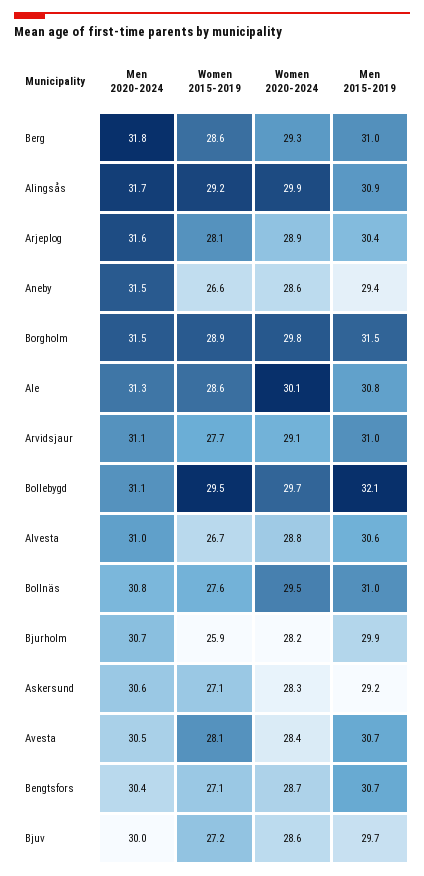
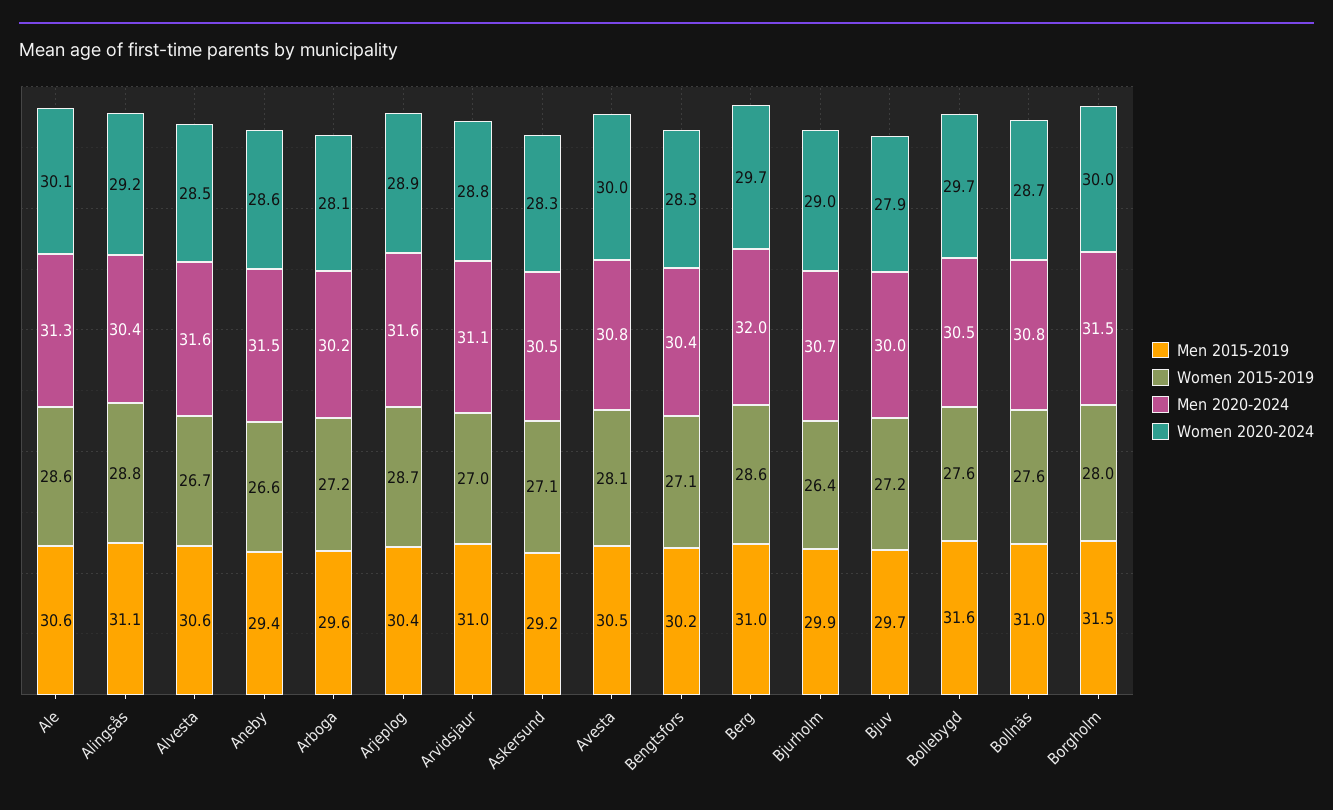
Men 2020-2024, Berg: 31.8 -> 32
Women 2020-2024, Berg: 29.3 -> 29.7
Men 2020-2024, Alingsås: 31.7 -> 30.4
Women 2015-2019, Alingsås: 29.2 -> 28.8
Women 2020-2024, Alingsås: 29.9 -> 29.2
Men 2015-2019, Alingsås: 30.9 -> 31.1
Women 2015-2019, Arjeplog: 28.1 -> 28.7
Women 2015-2019, Borgholm: 28.9 -> 28
Women 2020-2024, Borgholm: 29.8 -> 30
Men 2015-2019, Ale: 30.8 -> 30.6
Women 2015-2019, Arvidsjaur: 27.7 -> 27
Women 2020-2024, Arvidsjaur: 29.1 -> 28.8
Men 2020-2024, Bollebygd: 31.1 -> 30.5
Women 2015-2019, Bollebygd: 29.5 -> 27.6
Men 2015-2019, Bollebygd: 32.1 -> 31.6
Men 2020-2024, Alvesta: 31 -> 31.6
Women 2020-2024, Alvesta: 28.8 -> 28.5
Women 2020-2024, Bollnäs: 29.5 -> 28.7
Women 2015-2019, Bjurholm: 25.9 -> 26.4
Women 2020-2024, Bjurholm: 28.2 -> 29
Men 2020-2024, Askersund: 30.6 -> 30.5
Men 2020-2024, Avesta: 30.5 -> 30.8
Women 2020-2024, Avesta: 28.4 -> 30
Men 2015-2019, Avesta: 30.7 -> 30.5
Women 2020-2024, Bengtsfors: 28.7 -> 28.3
Men 2015-2019, Bengtsfors: 30.7 -> 30.2
Women 2020-2024, Bjuv: 28.6 -> 27.9
Men 2015-2019, Arboga: none -> 29.6
Women 2015-2019, Arboga: none -> 27.2
Men 2020-2024, Arboga: none -> 30.2
Women 2020-2024, Arboga: none -> 28.1

